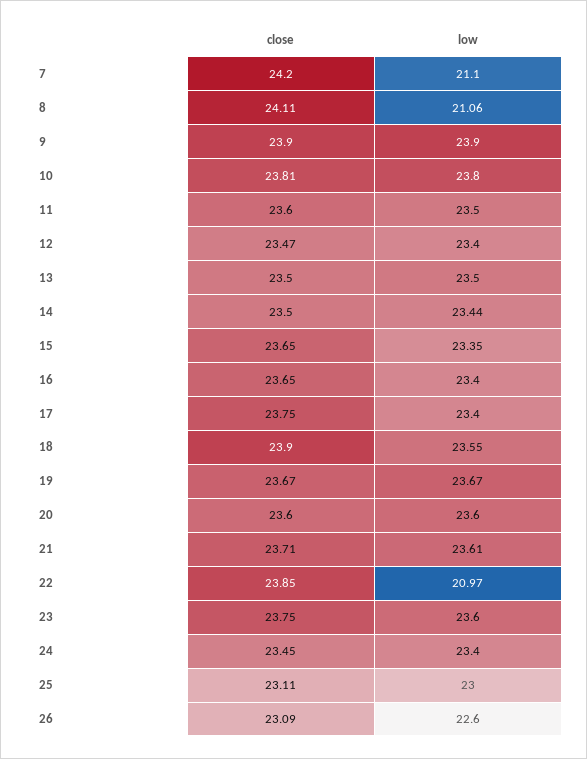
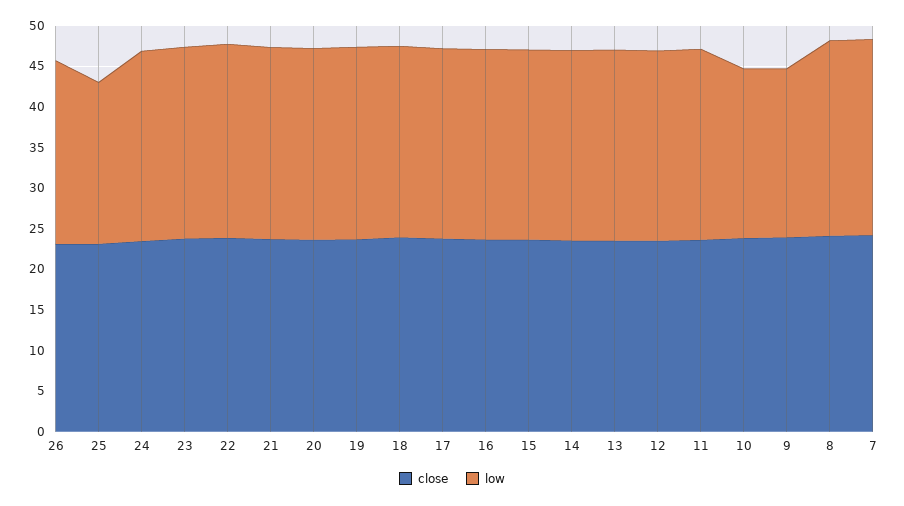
low, 7: 21.1 -> 24
low, 8: 21.06 -> 24
low, 9: 23.9 -> 21
low, 10: 23.8 -> 21
low, 22: 20.97 -> 24
low, 25: 23 -> 20

